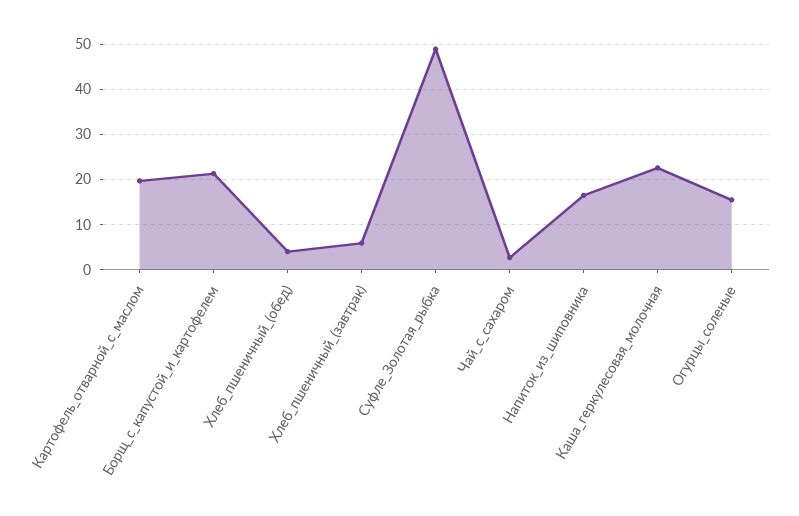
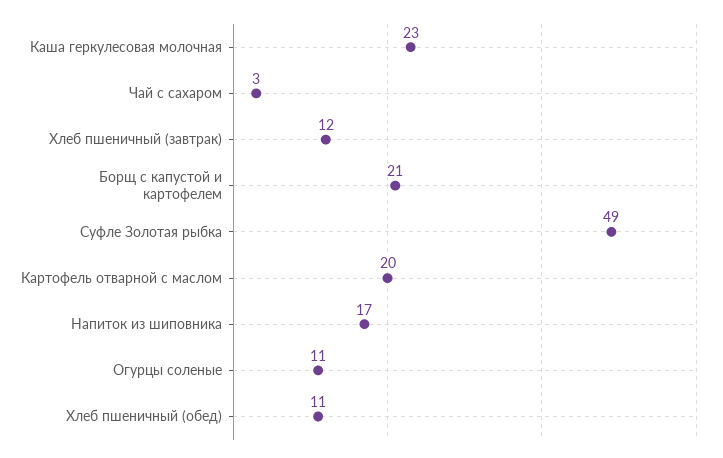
Хлеб_пшеничный_(обед): 4 -> 11
Хлеб_пшеничный_(завтрак): 6 -> 12
Огурцы_соленые: 16 -> 11

